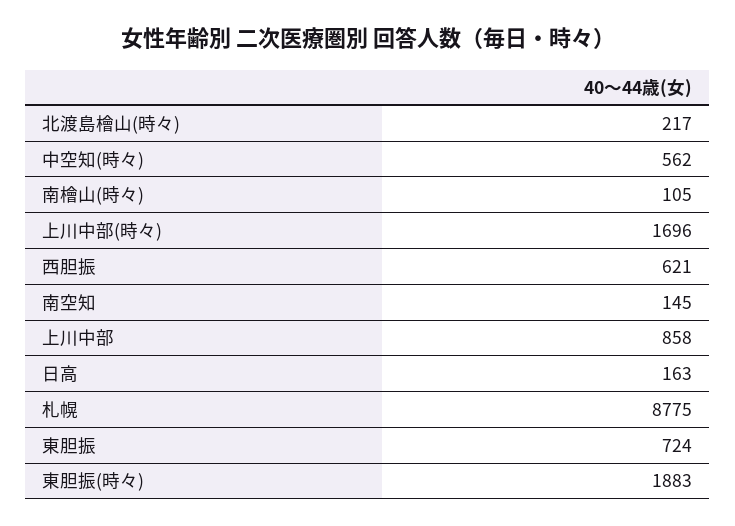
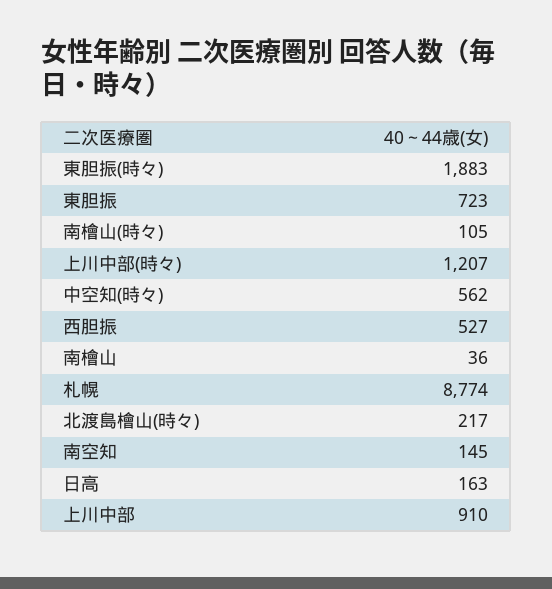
上川中部(時々): 1696 -> 1207
西胆振: 621 -> 527
上川中部: 858 -> 910
札幌: 8775 -> 8774
東胆振: 724 -> 723
南檜山: none -> 36

